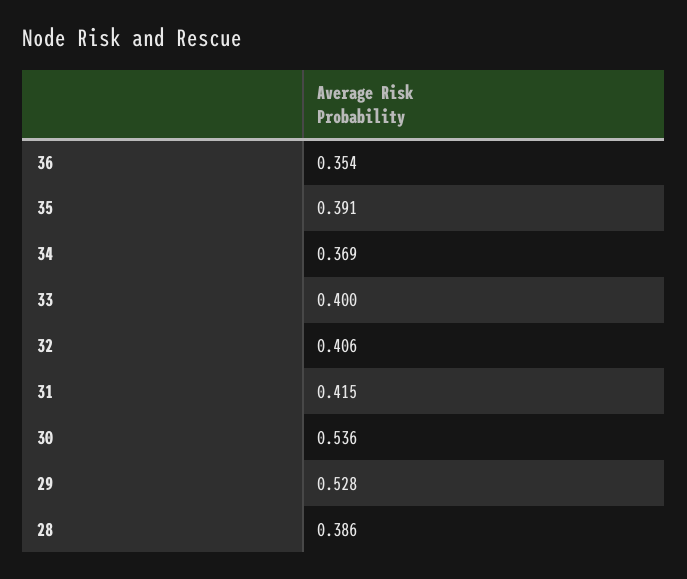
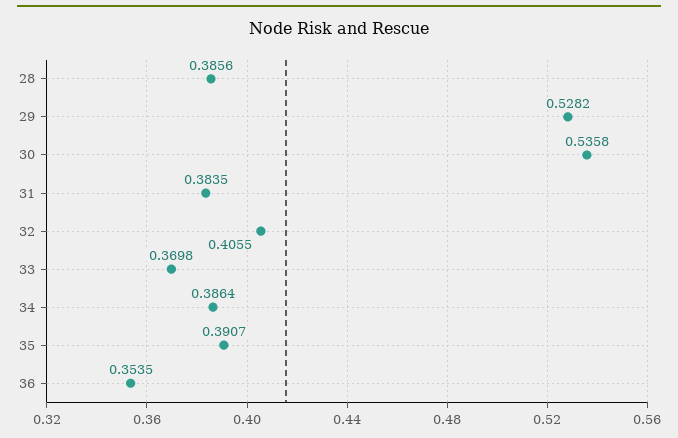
34: 0.369 -> 0.3864
33: 0.4 -> 0.3698
31: 0.415 -> 0.3835

